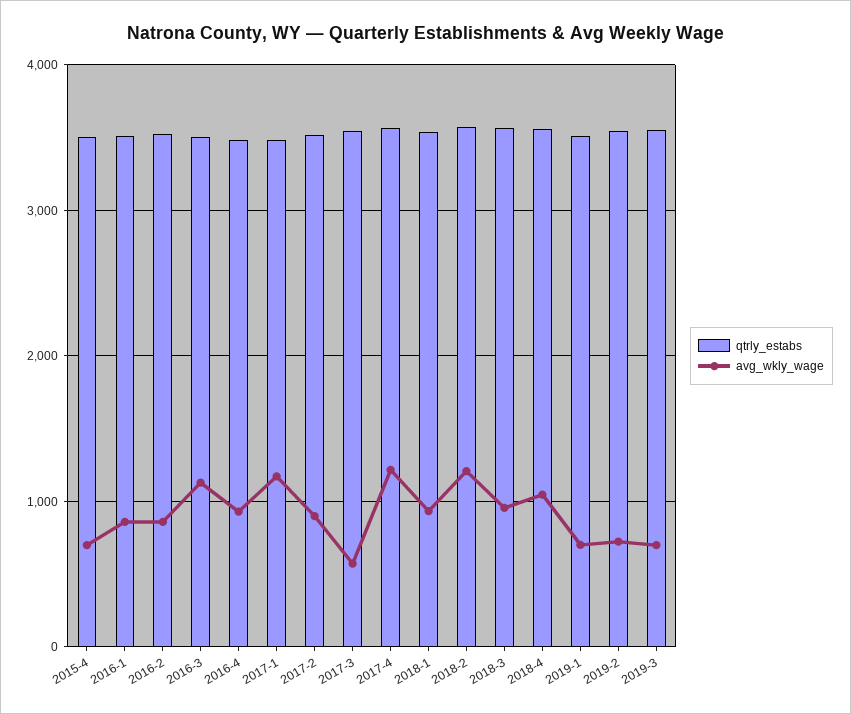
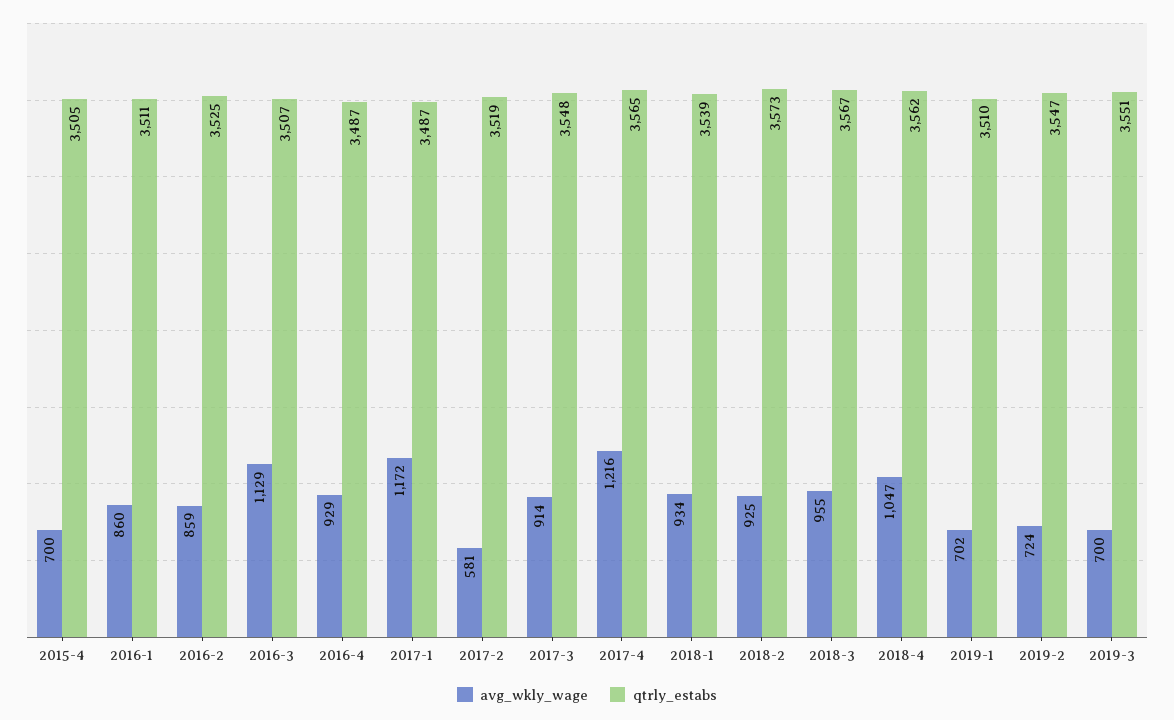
avg_wkly_wage, 2017-2: 900 -> 581
avg_wkly_wage, 2017-3: 600 -> 914
avg_wkly_wage, 2018-2: 1200 -> 925

